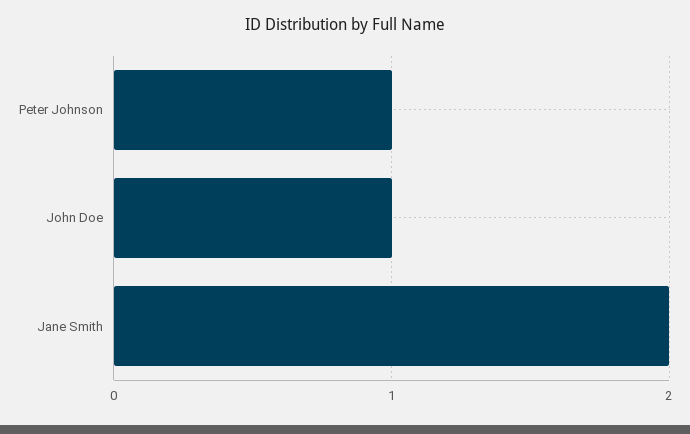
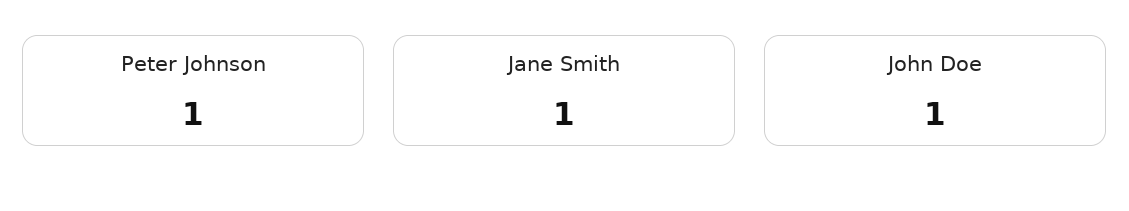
Jane Smith: 2 -> 1

